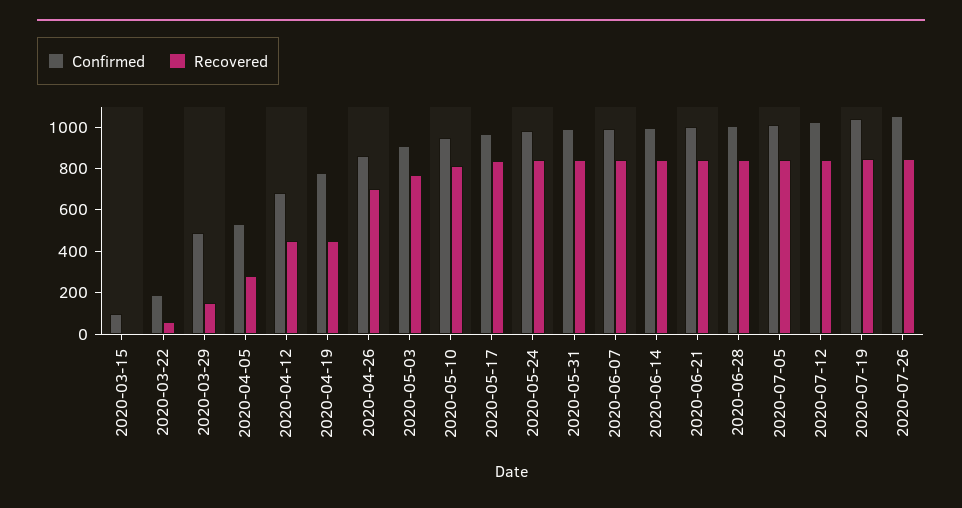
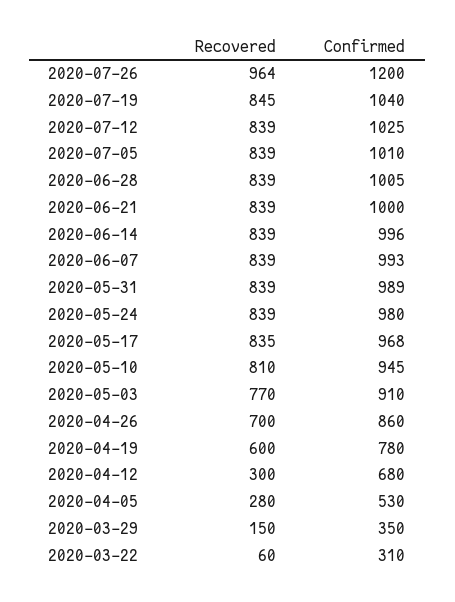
Confirmed, 2020-03-15: 100 -> none
Recovered, 2020-03-15: 0 -> none
Confirmed, 2020-03-22: 200 -> 310
Confirmed, 2020-03-29: 500 -> 350
Recovered, 2020-04-12: 450 -> 300
Recovered, 2020-04-19: 450 -> 600
Confirmed, 2020-07-26: 1050 -> 1200
Recovered, 2020-07-26: 850 -> 964

